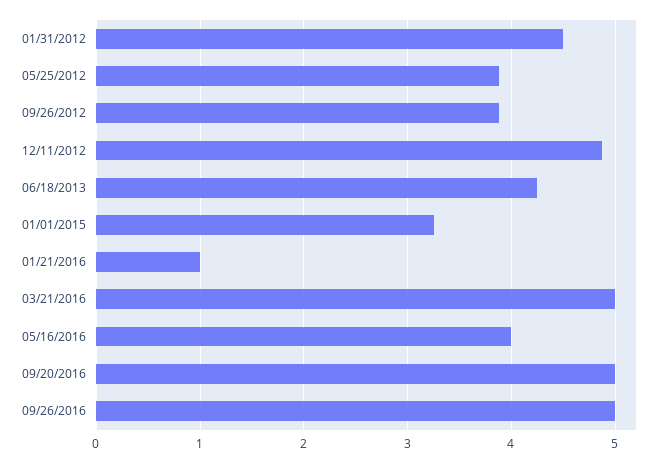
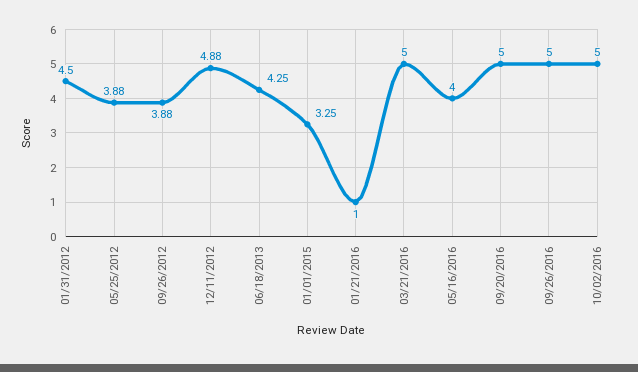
10/02/2016: none -> 5

